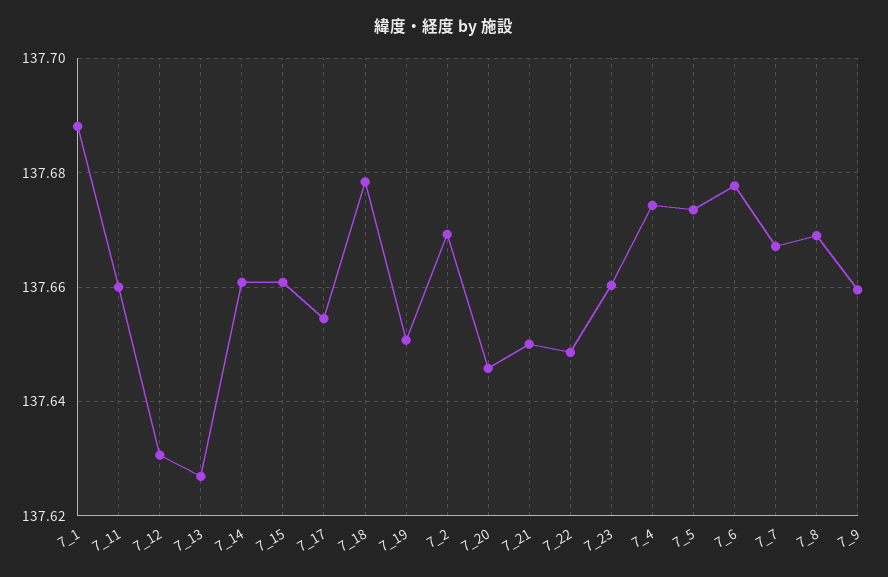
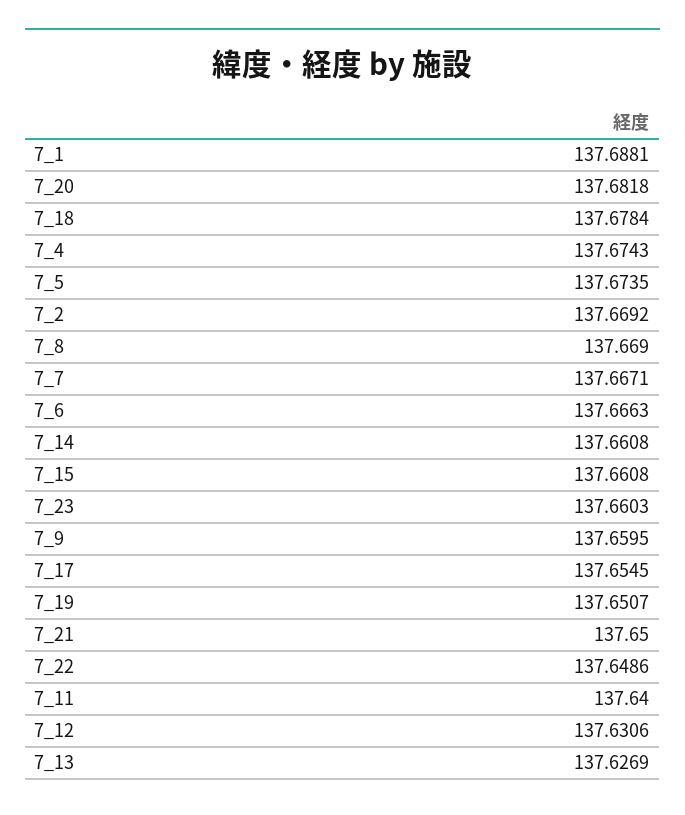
7_11: 137.66 -> 137.64
7_20: 137.646 -> 137.6818
7_6: 137.678 -> 137.6663

